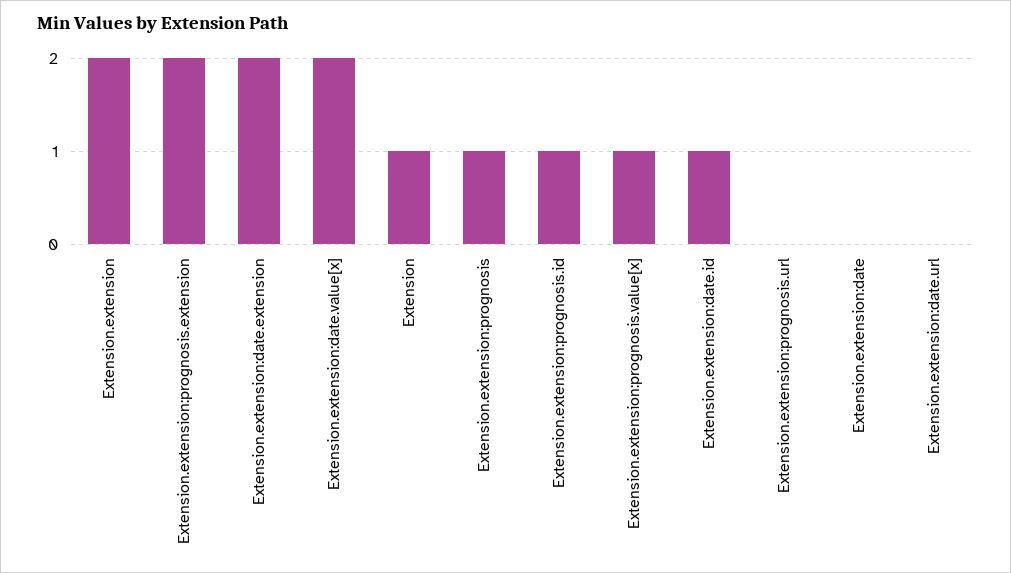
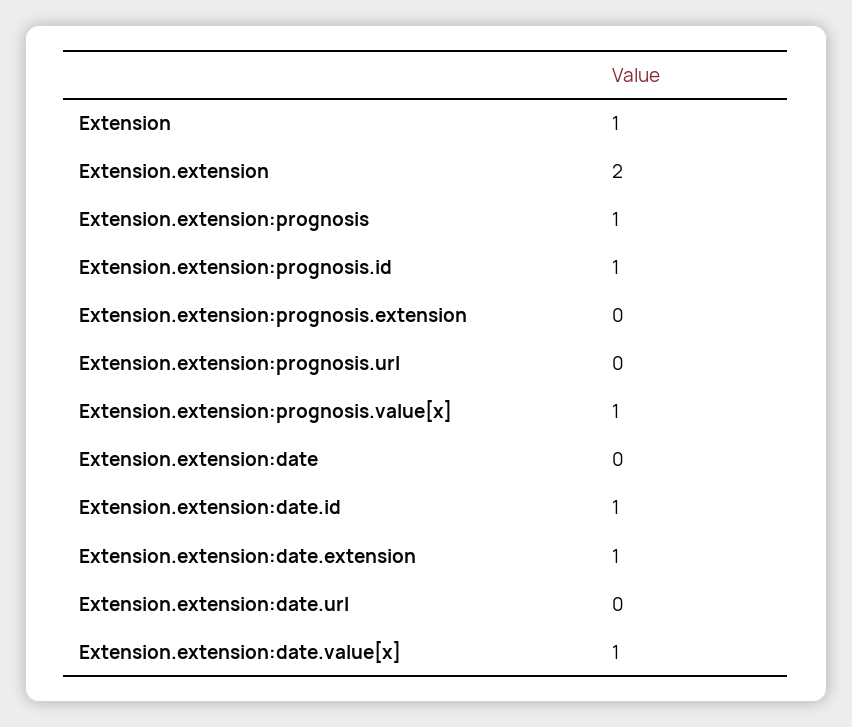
Extension.extension:prognosis.extension: 2 -> 0
Extension.extension:date.extension: 2 -> 1
Extension.extension:date.value[x]: 2 -> 1

